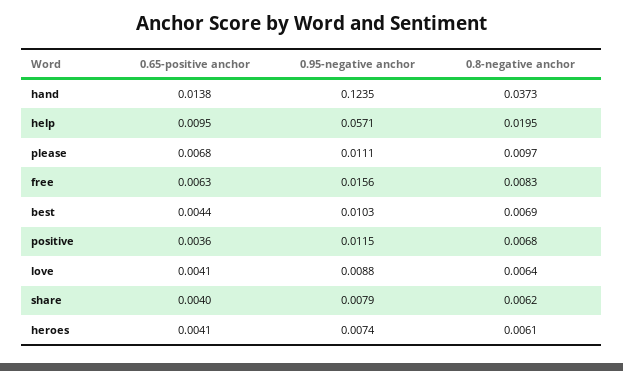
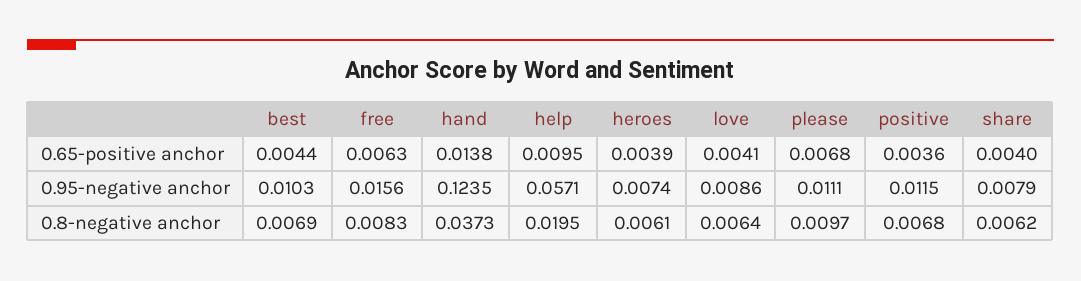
0.95-negative anchor, love: 0.0088 -> 0.0086
0.65-positive anchor, heroes: 0.0041 -> 0.0039

